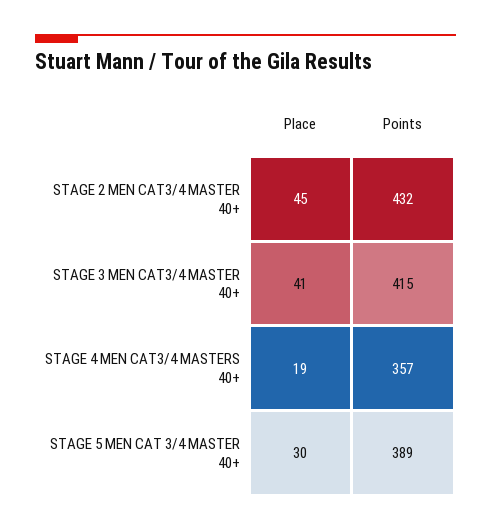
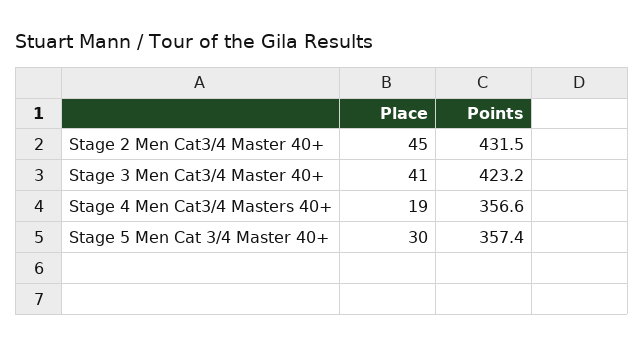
Points, STAGE 3 MEN CAT3/4 MASTER 40+: 415 -> 423.2
Points, STAGE 5 MEN CAT 3/4 MASTER 40+: 389 -> 357.4

